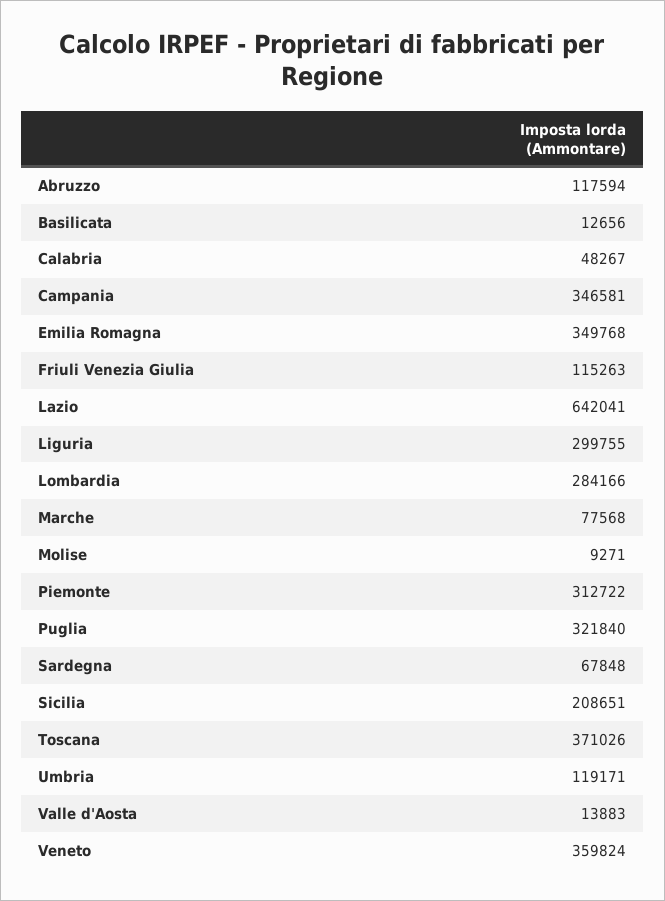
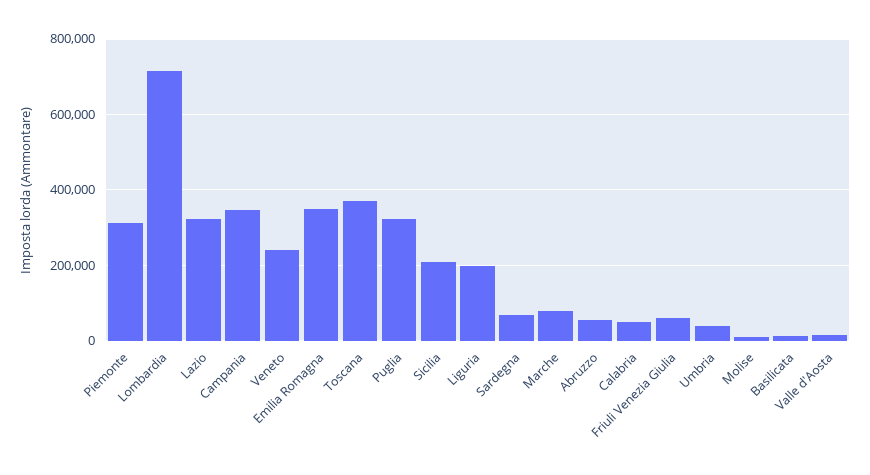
Abruzzo: 117594 -> 60000
Friuli Venezia Giulia: 115263 -> 60000
Lazio: 642041 -> 320000
Liguria: 299755 -> 200000
Lombardia: 284166 -> 720000
Umbria: 119171 -> 40000
Veneto: 359824 -> 240000

